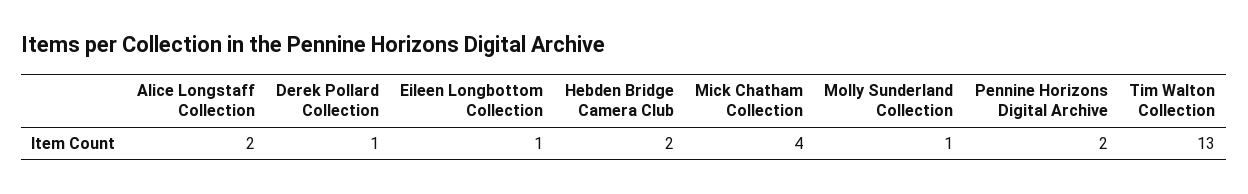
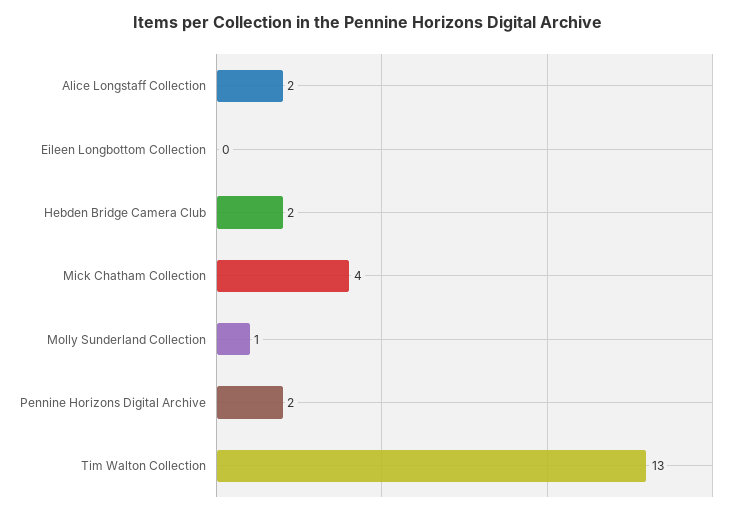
Derek Pollard Collection: 1 -> none
Eileen Longbottom Collection: 1 -> 0

